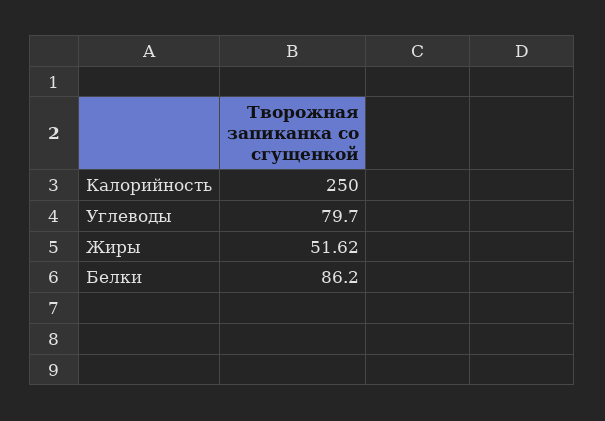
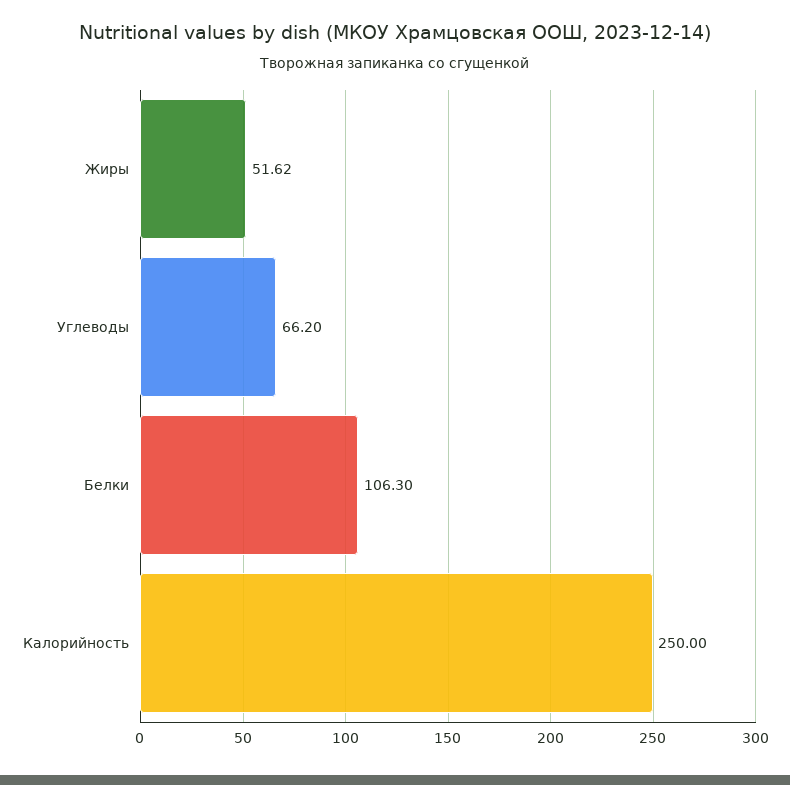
Углеводы: 79.7 -> 66.2
Белки: 86.2 -> 106.3

